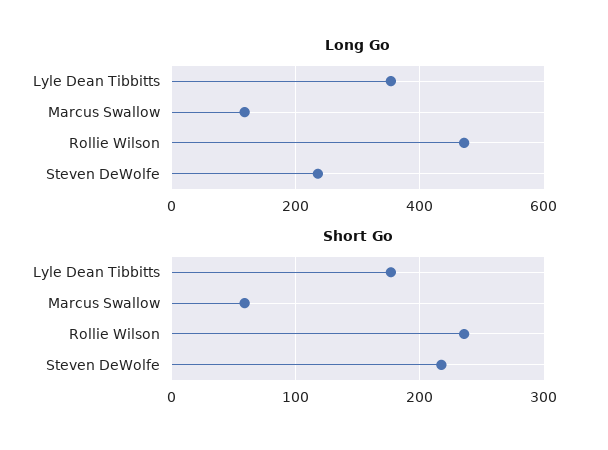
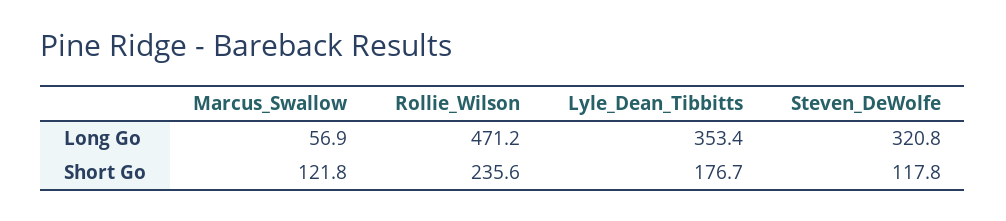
Long Go, Marcus Swallow: 120 -> 56.9
Long Go, Steven DeWolfe: 240 -> 320.8
Short Go, Marcus Swallow: 60 -> 121.8
Short Go, Steven DeWolfe: 220 -> 117.8

